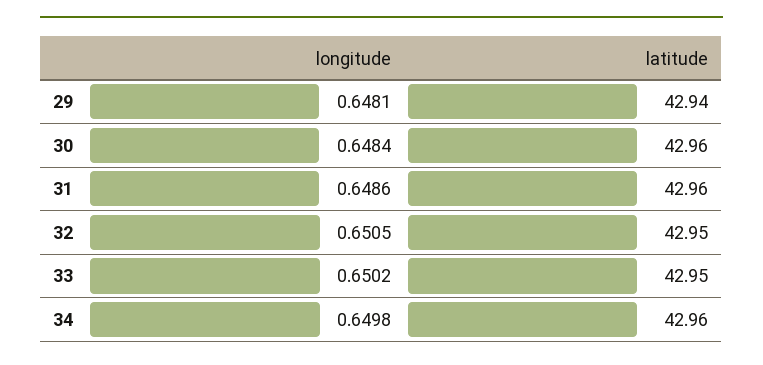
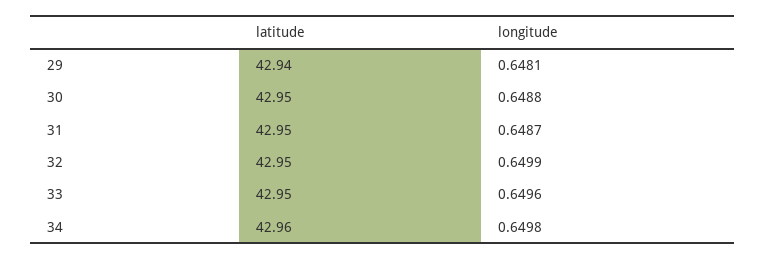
longitude, 30: 0.6484 -> 0.6488
latitude, 30: 42.96 -> 42.95
longitude, 31: 0.6486 -> 0.6487
latitude, 31: 42.96 -> 42.95
longitude, 32: 0.6505 -> 0.6499
longitude, 33: 0.6502 -> 0.6496

